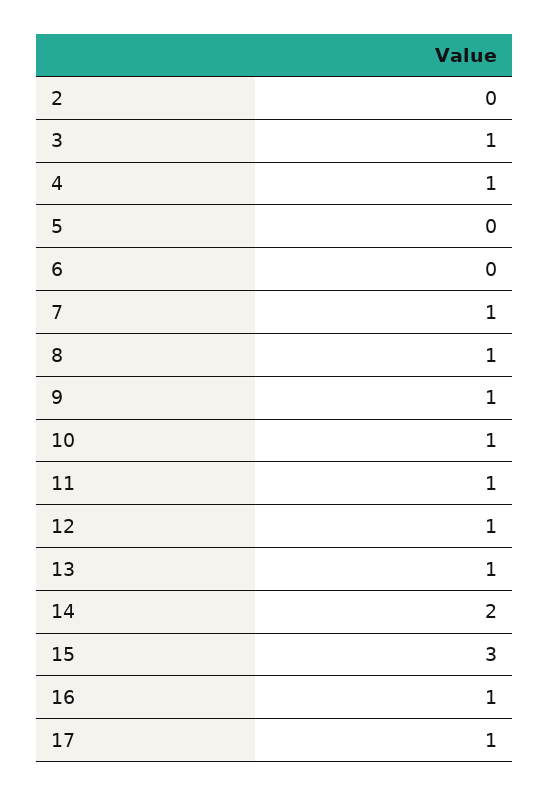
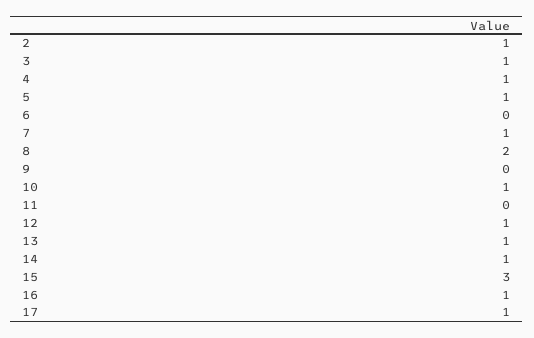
2: 0 -> 1
5: 0 -> 1
8: 1 -> 2
9: 1 -> 0
11: 1 -> 0
14: 2 -> 1

